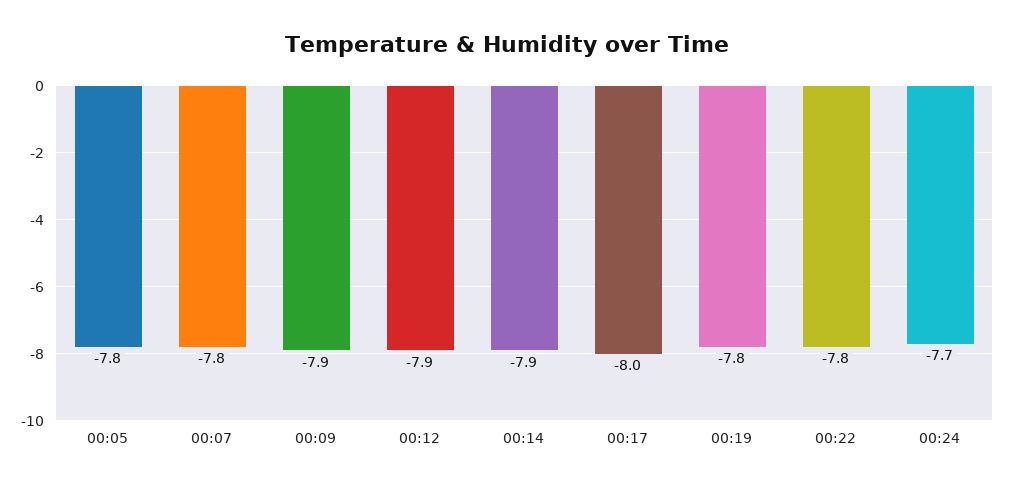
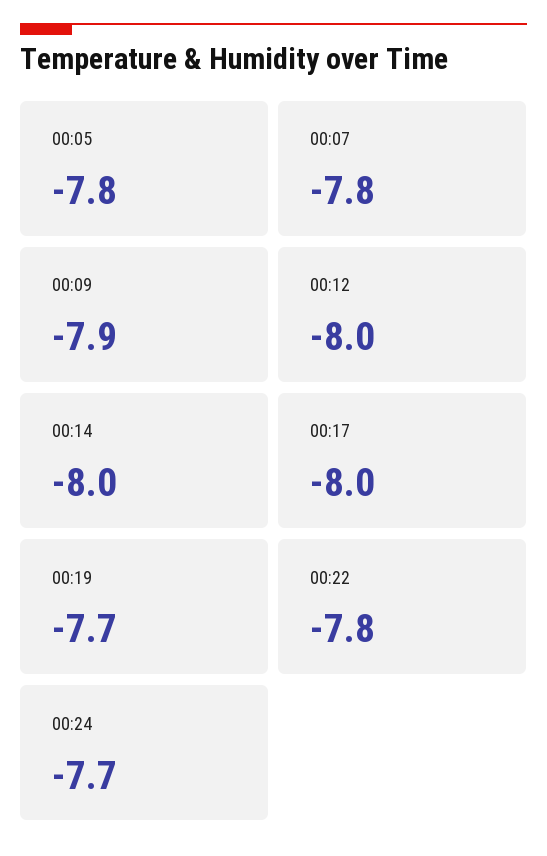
00:12: -7.9 -> -8
00:14: -7.9 -> -8
00:19: -7.8 -> -7.7

